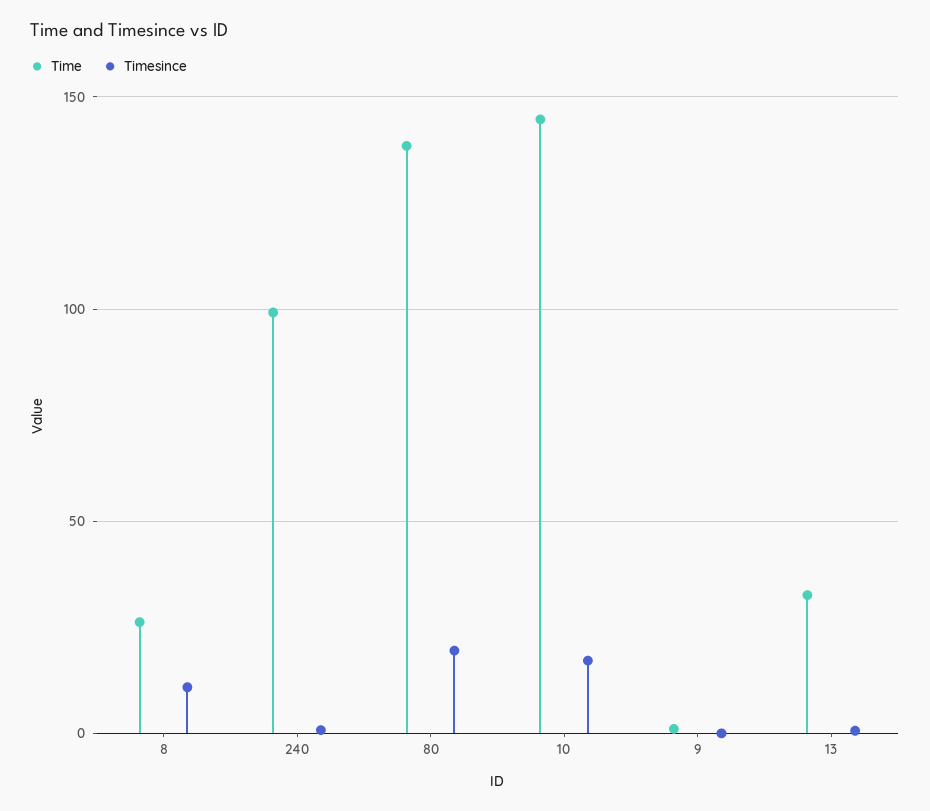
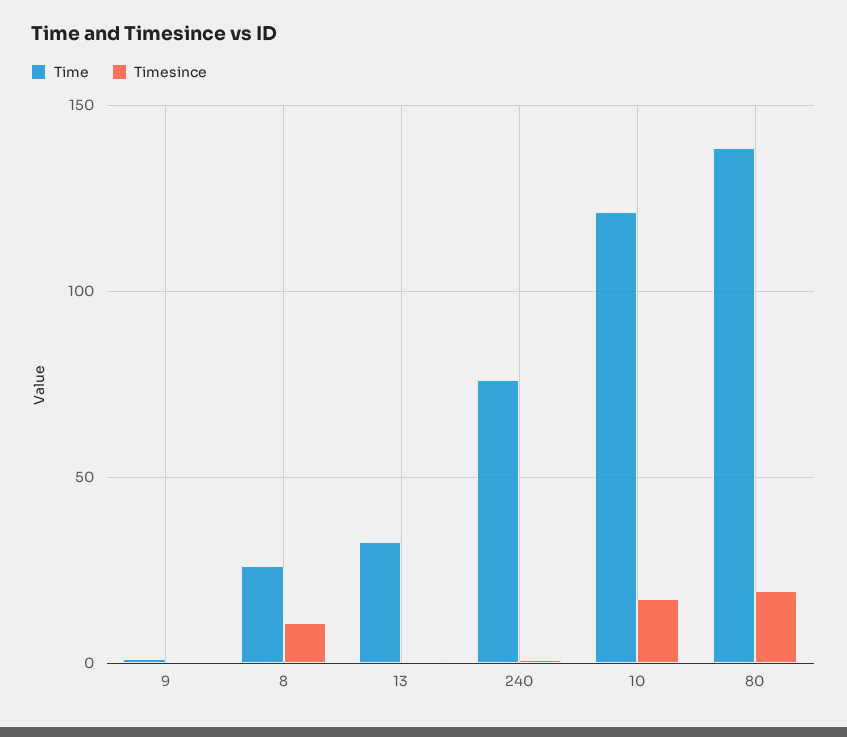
Time, 240: 100 -> 75
Time, 10: 145 -> 120

